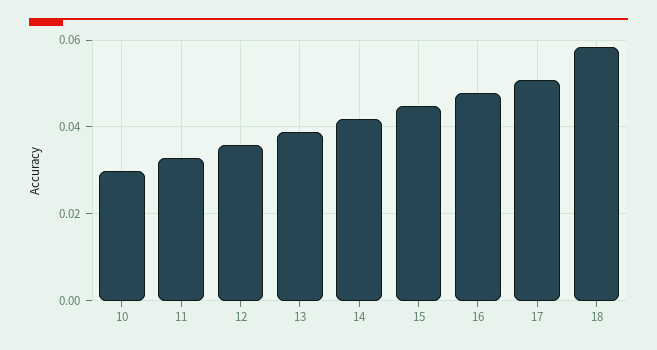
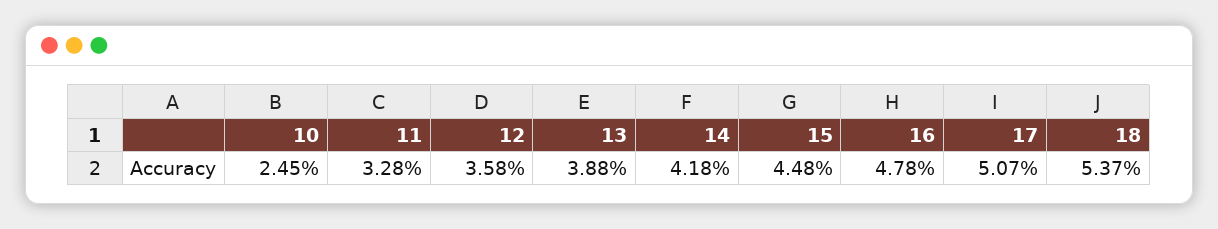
10: 0.03 -> 0.0245
18: 0.058 -> 0.0537

